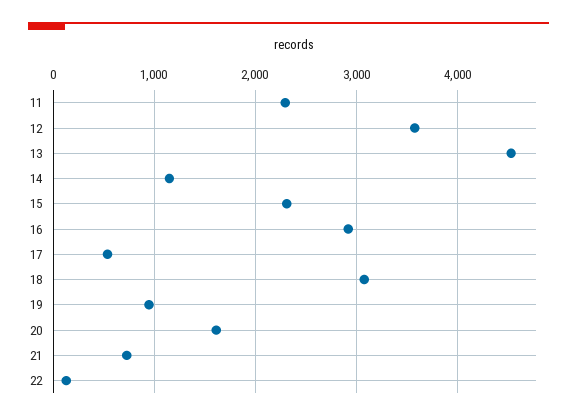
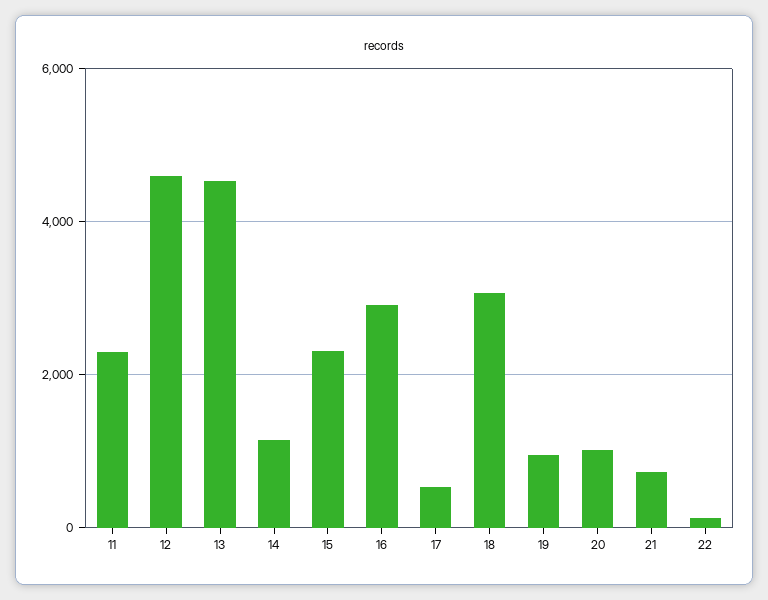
12: 3600 -> 4600
20: 1600 -> 1000

